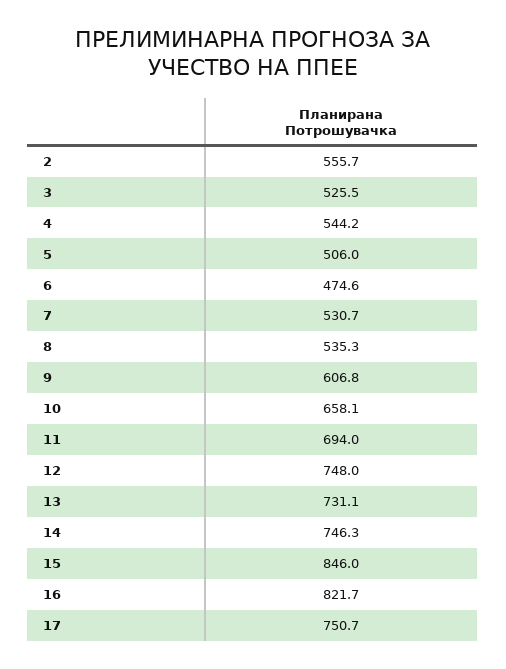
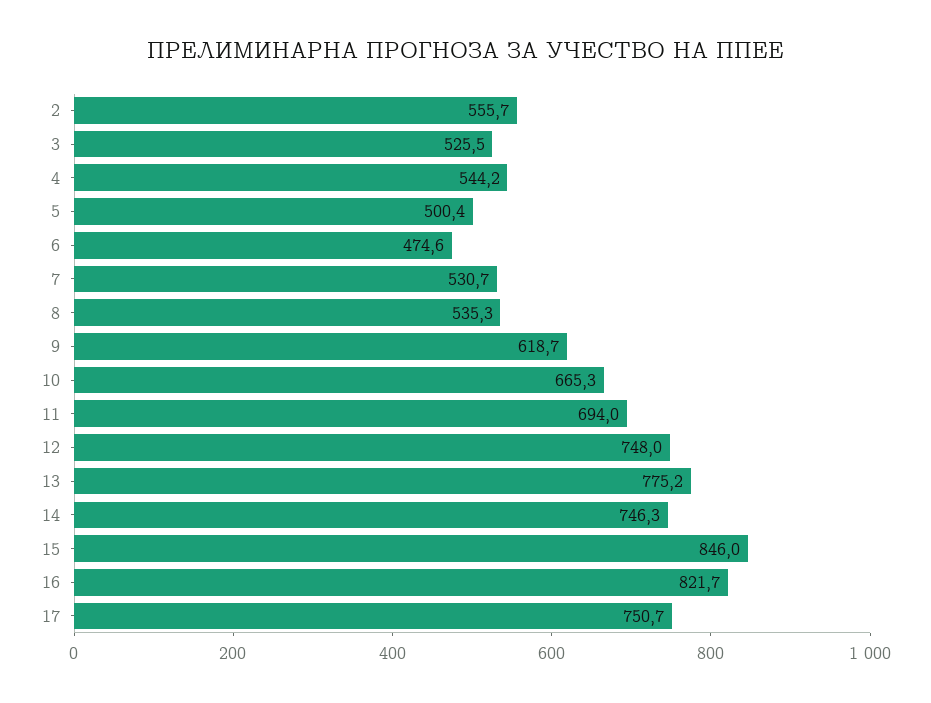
5: 506 -> 500.4
9: 606.8 -> 618.7
10: 658.1 -> 665.3
13: 731.1 -> 775.2

